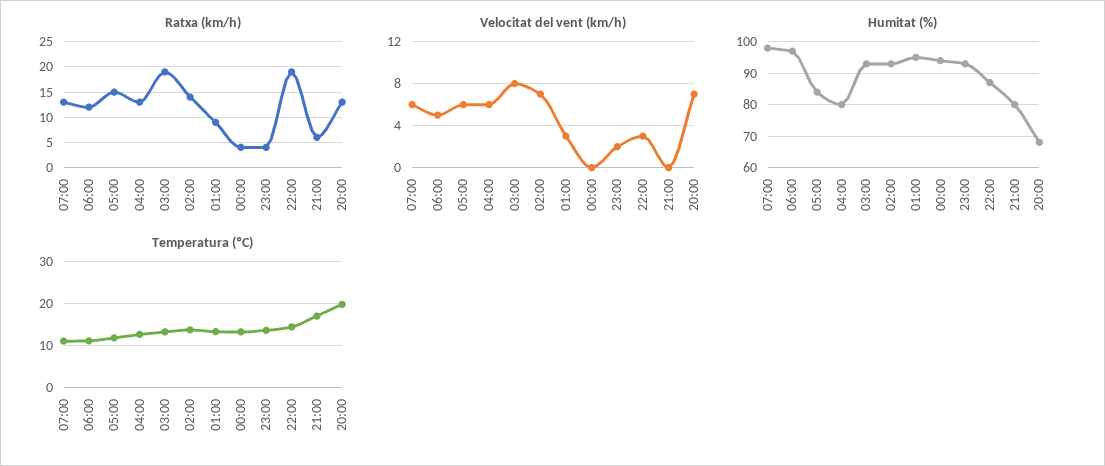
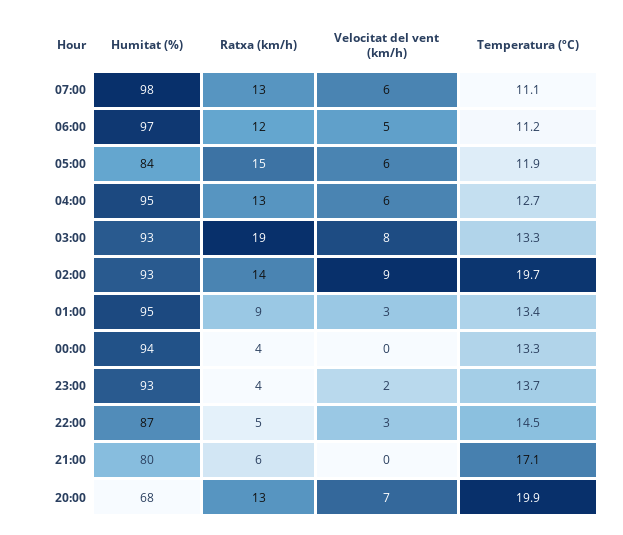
Ratxa (km/h), 22:00: 20 -> 5
Velocitat del vent (km/h), 02:00: 7 -> 9
Humitat (%), 04:00: 80 -> 95
Temperatura (ºC), 02:00: 14 -> 19.7

